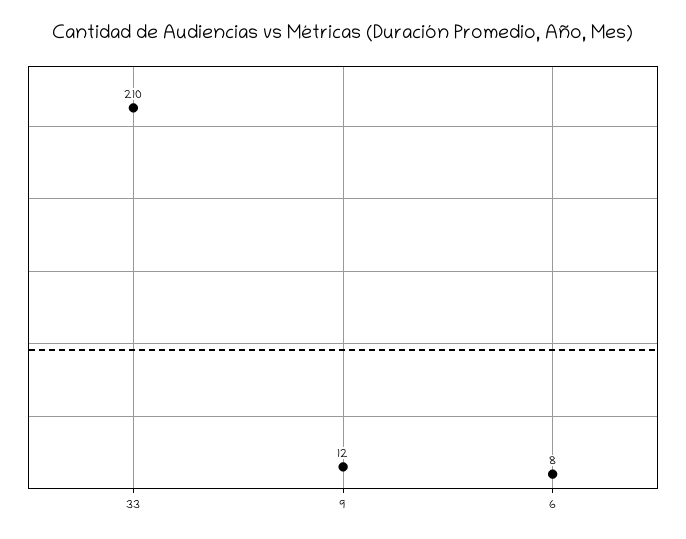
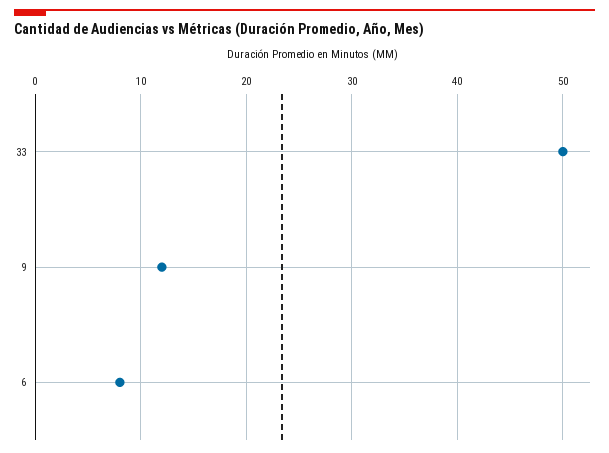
33: 210 -> 50

